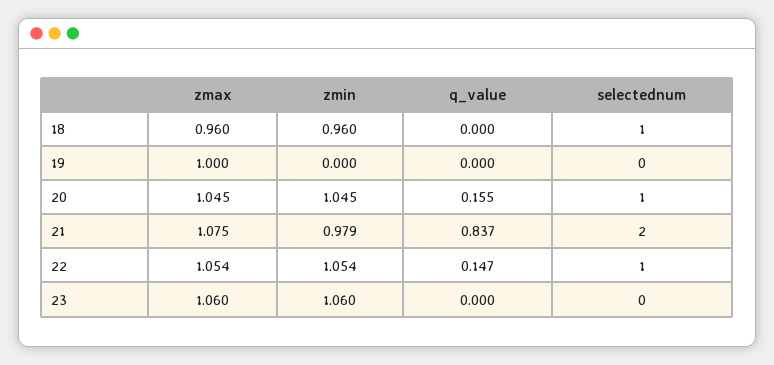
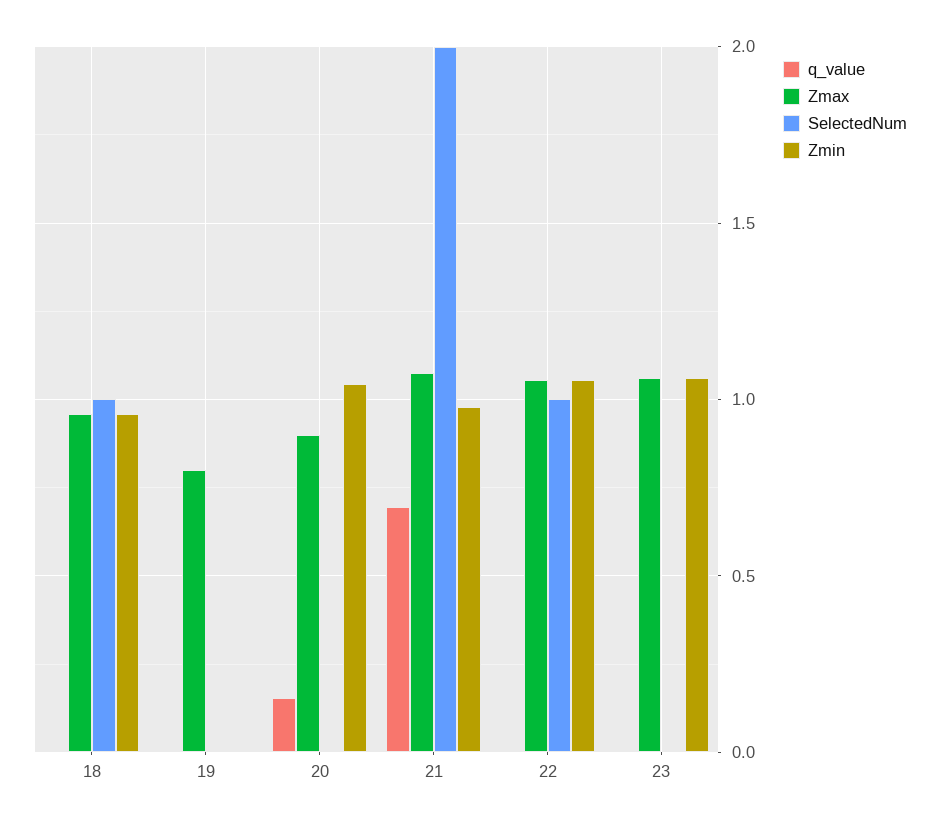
zmax, 19: 1 -> 0.8
zmax, 20: 1.045 -> 0.9
selectednum, 20: 1 -> 0
q_value, 21: 0.837 -> 0.7
q_value, 22: 0.147 -> 0

